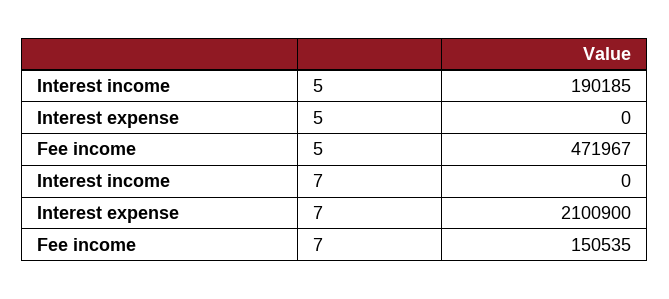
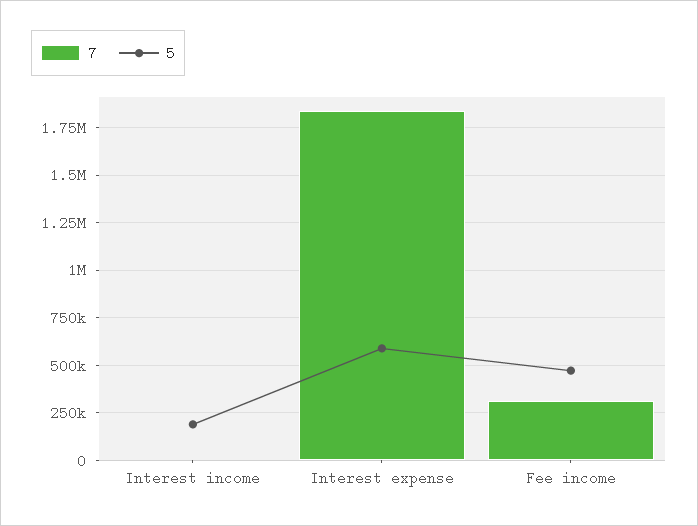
5, Interest expense: 0 -> 600000
7, Interest expense: 2100900 -> 1850000
7, Fee income: 150535 -> 300000

